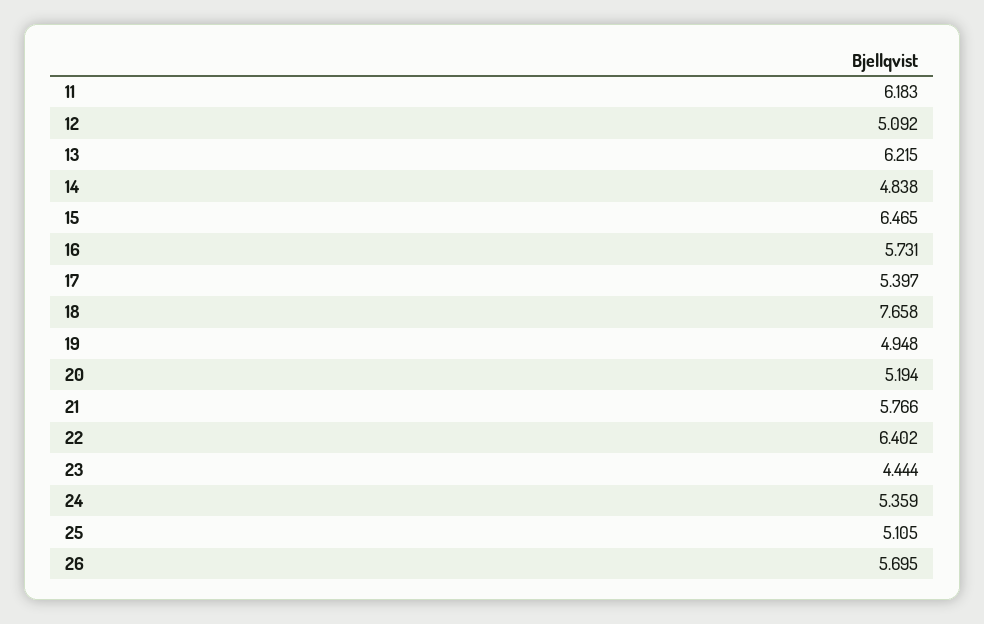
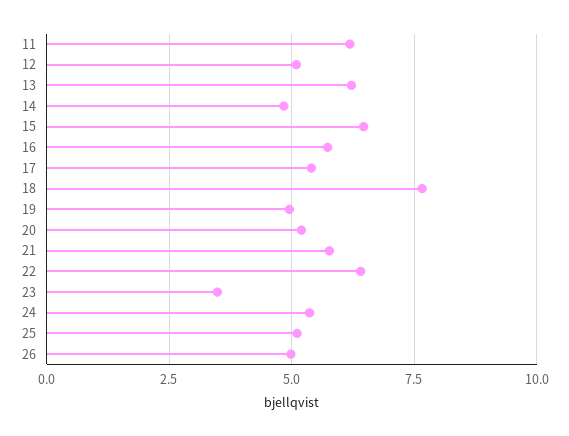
23: 4.444 -> 3.5
26: 5.695 -> 5

